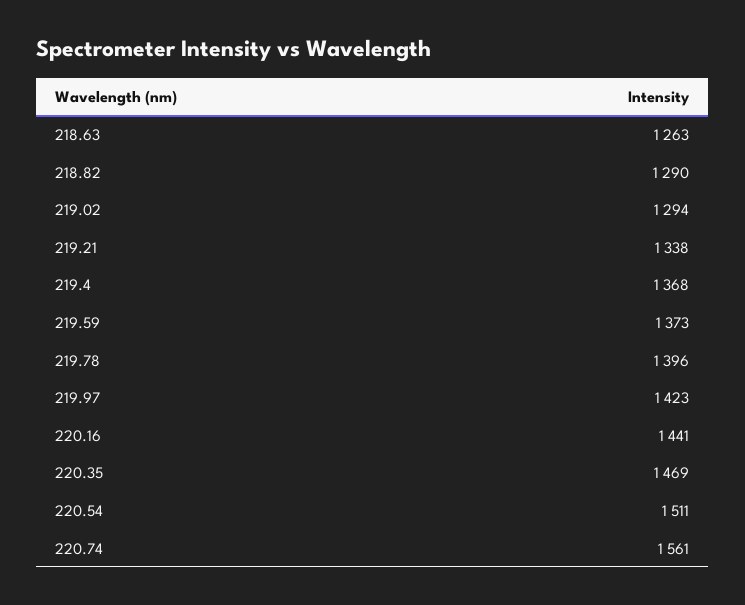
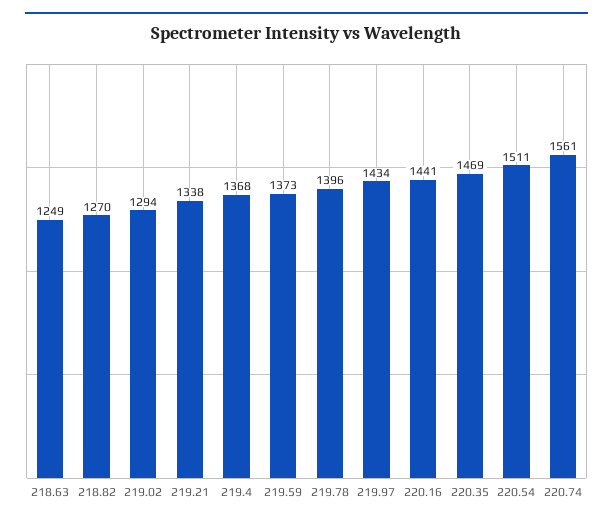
218.63: 1263 -> 1249
218.82: 1290 -> 1270
219.97: 1423 -> 1434

